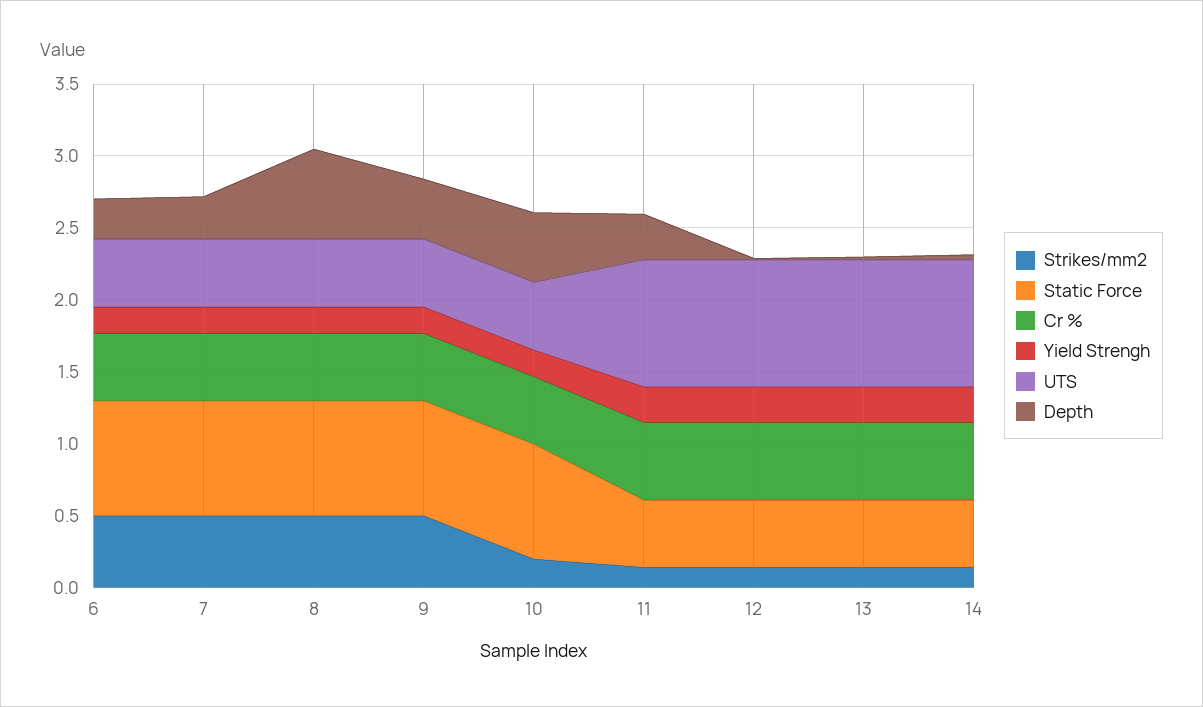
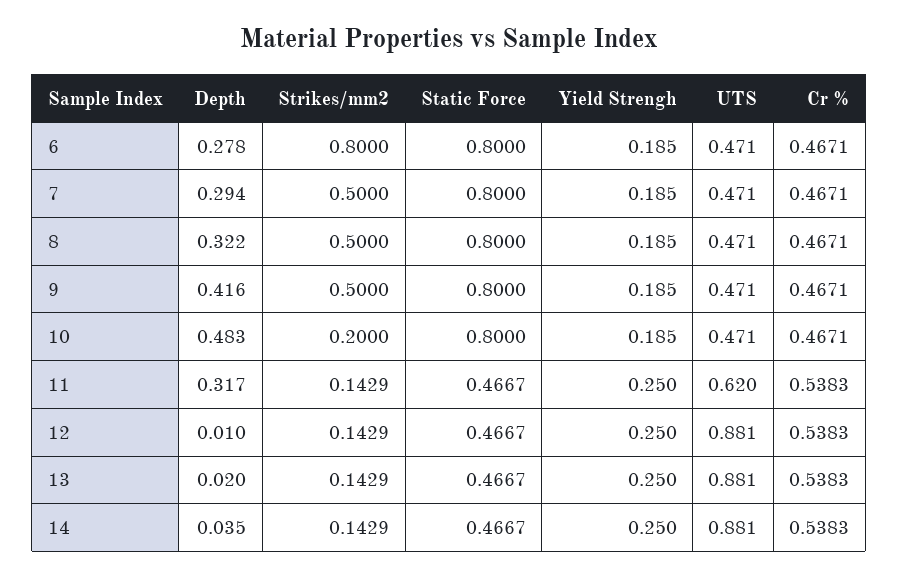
Strikes/mm2, 6: 0.5 -> 0.8
Depth, 8: 0.6 -> 0.322
UTS, 11: 0.9 -> 0.62

